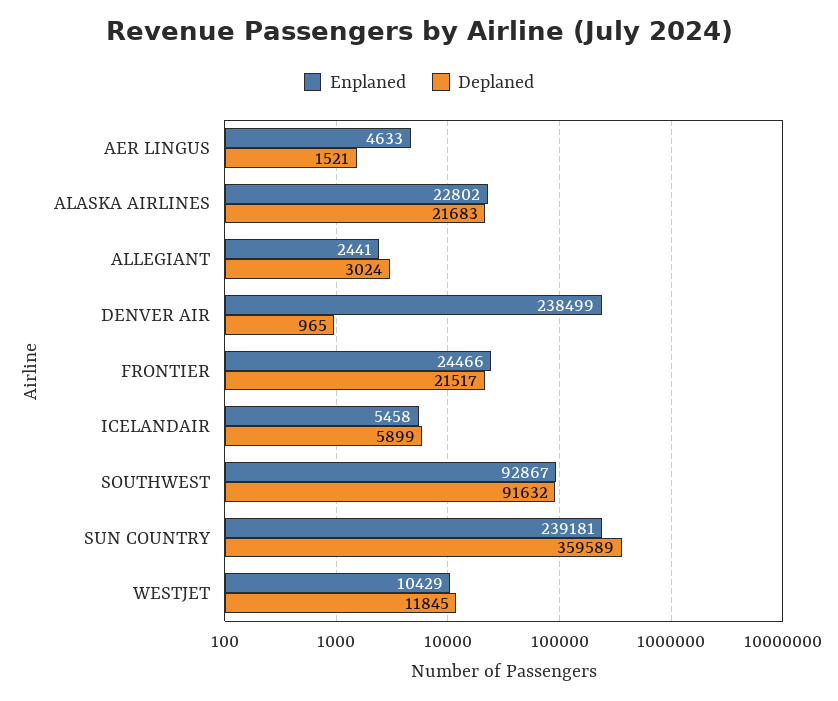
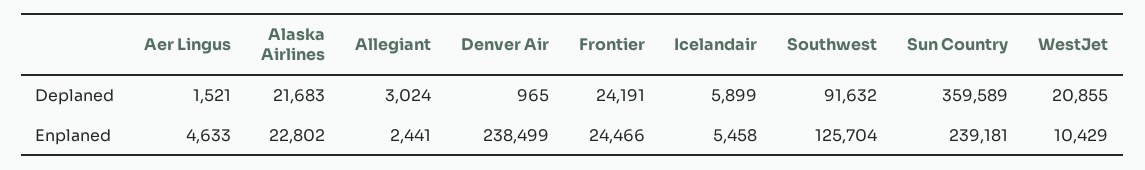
Deplaned, FRONTIER: 21517 -> 24191
Enplaned, SOUTHWEST: 92867 -> 125704
Deplaned, WESTJET: 11845 -> 20855

